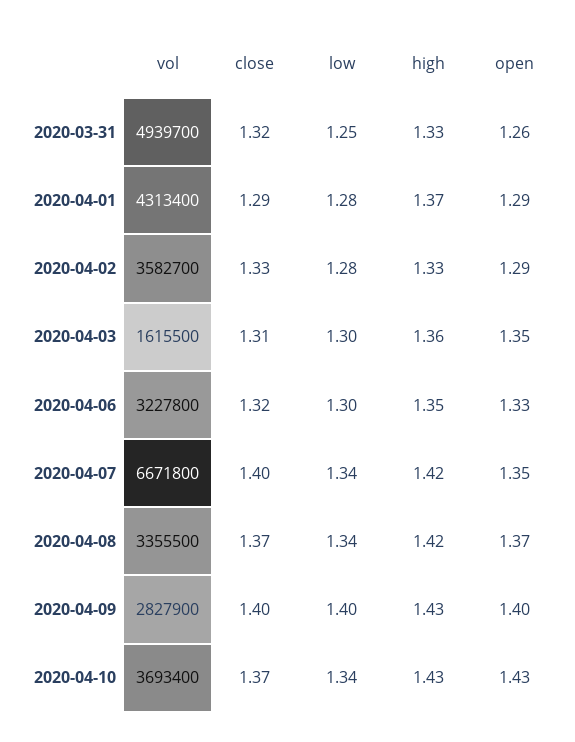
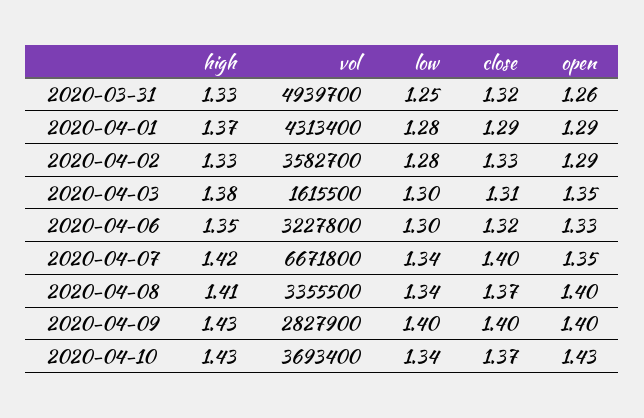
high, 2020-04-03: 1.36 -> 1.38
high, 2020-04-08: 1.42 -> 1.41
open, 2020-04-08: 1.37 -> 1.4

